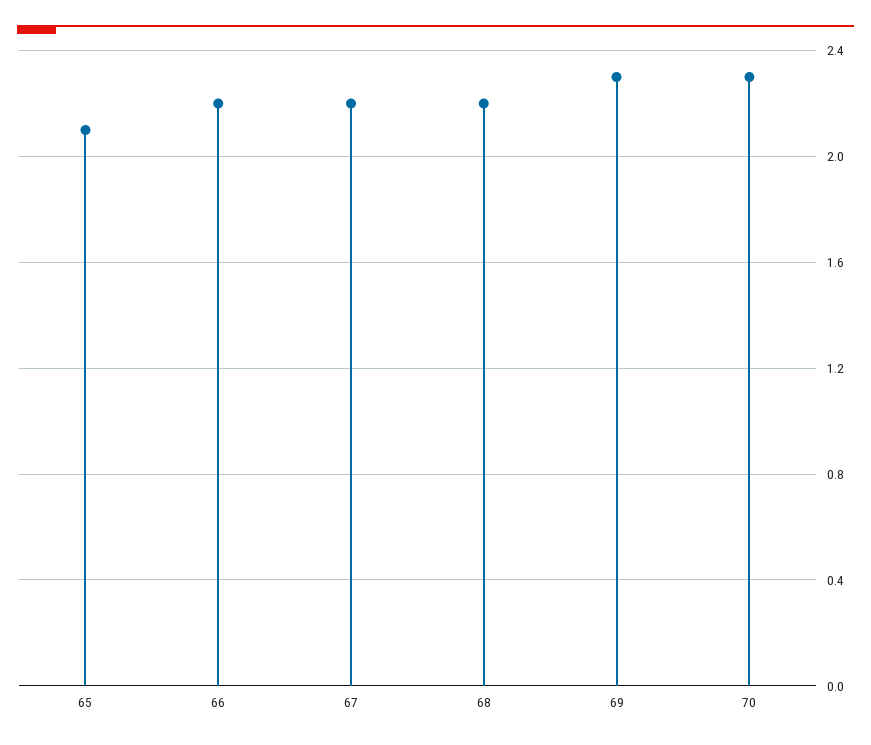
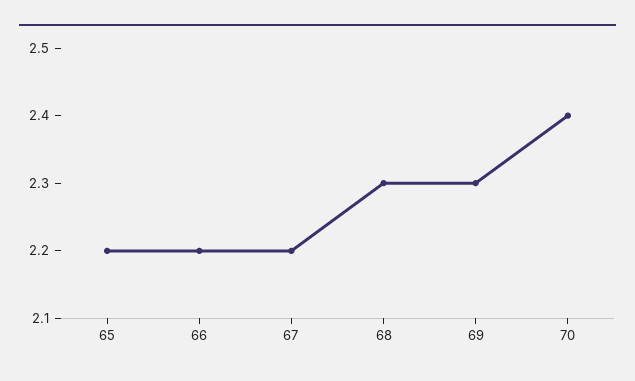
65: 2.1 -> 2.2
68: 2.2 -> 2.3
70: 2.3 -> 2.4

